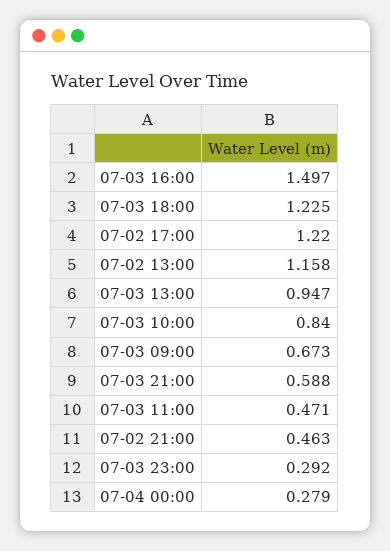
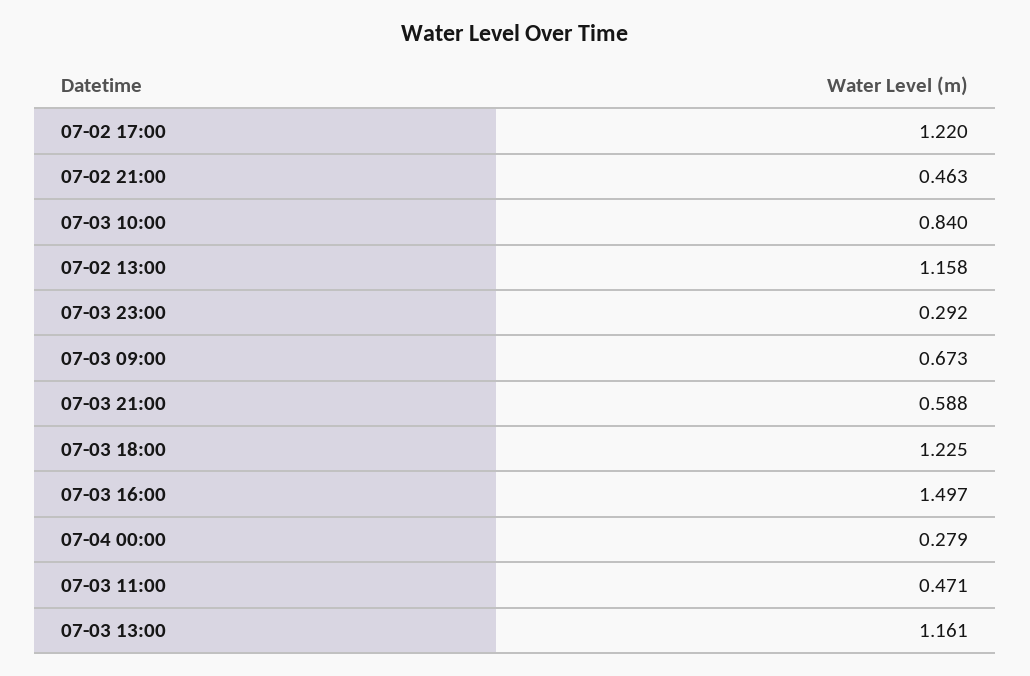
07-03 13:00: 0.947 -> 1.161

